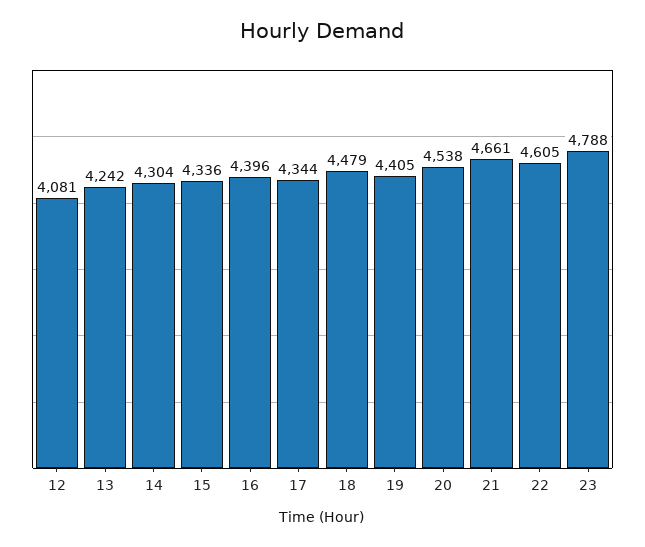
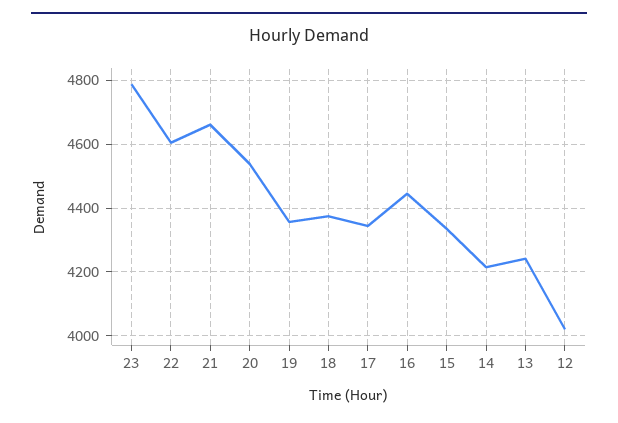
12: 4081 -> 4020
14: 4304 -> 4220
16: 4396 -> 4440
18: 4479 -> 4380
19: 4405 -> 4360

